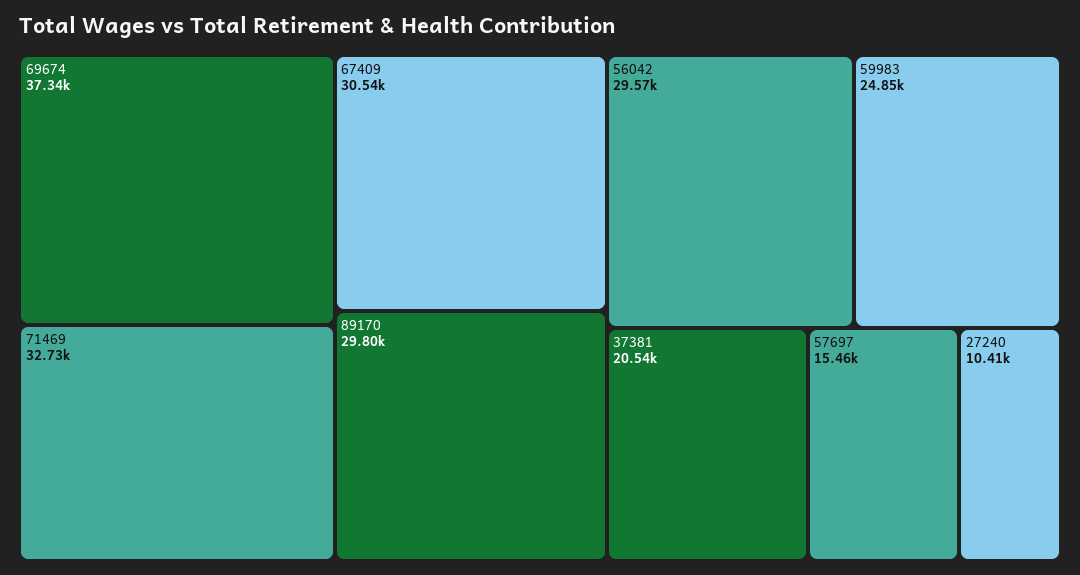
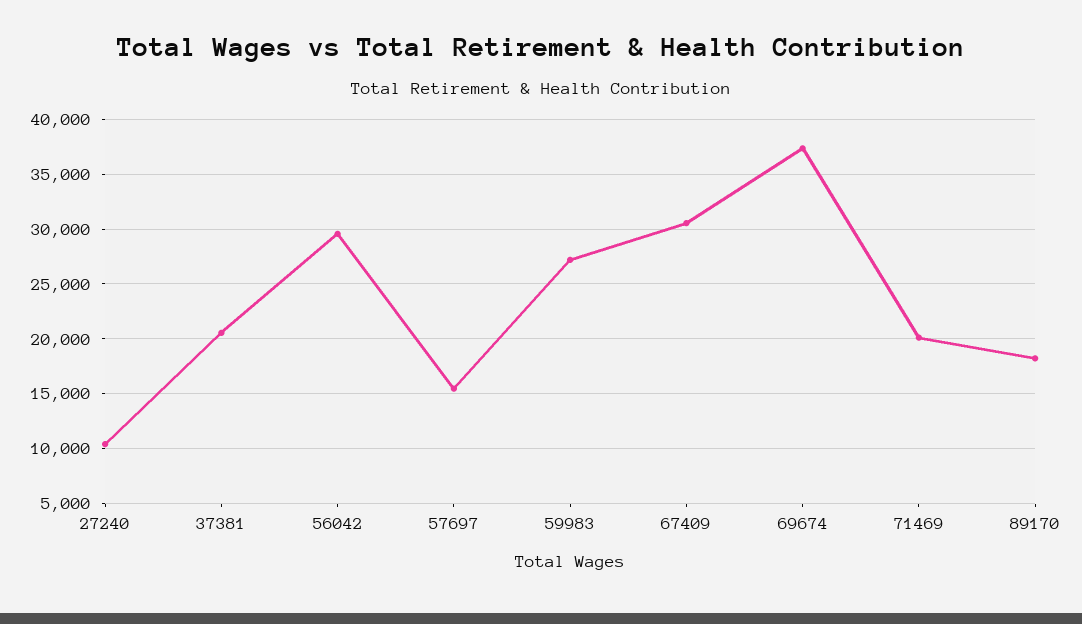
71469: 32730 -> 20000
89170: 29800 -> 18000
59983: 24850 -> 27000

